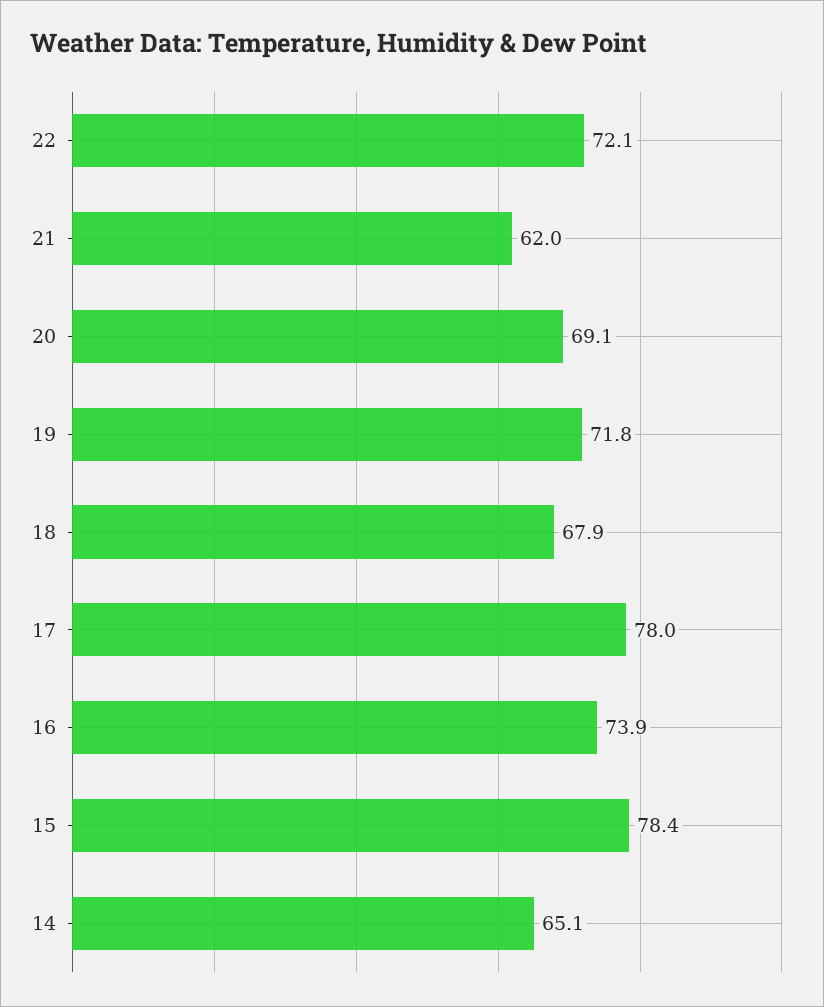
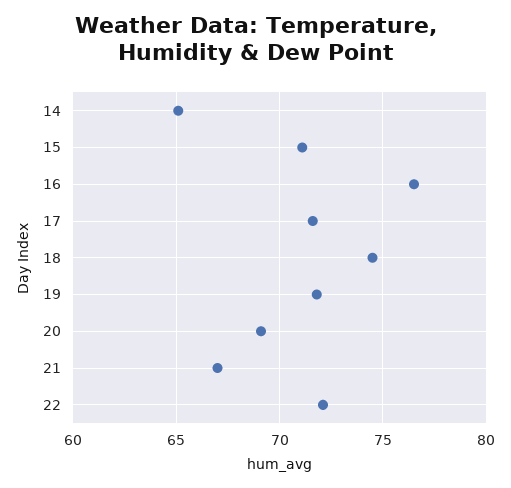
21: 62 -> 67
18: 67.9 -> 74.5
17: 78 -> 71.5
16: 73.9 -> 76.5
15: 78.4 -> 71

